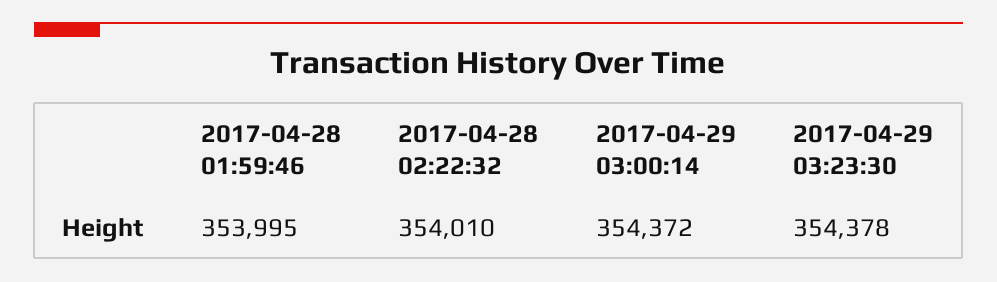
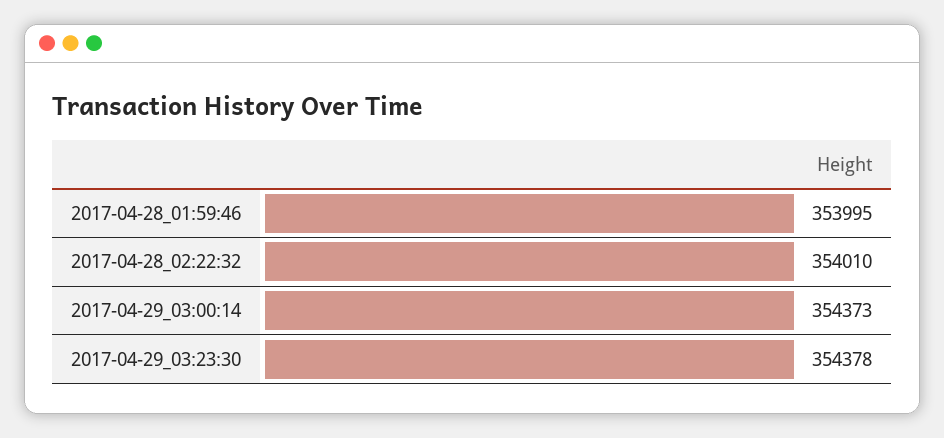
2017-04-29 03:00:14: 354372 -> 354373

